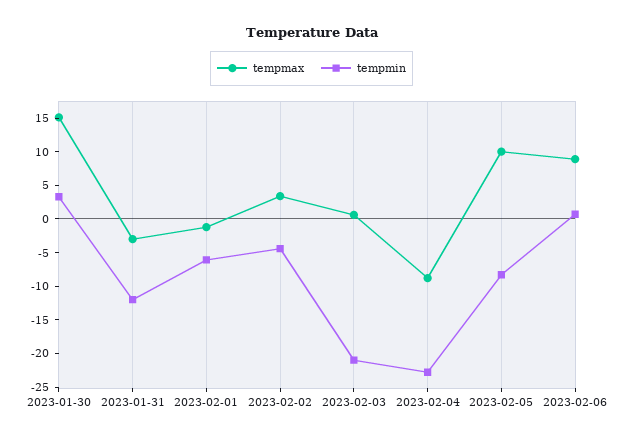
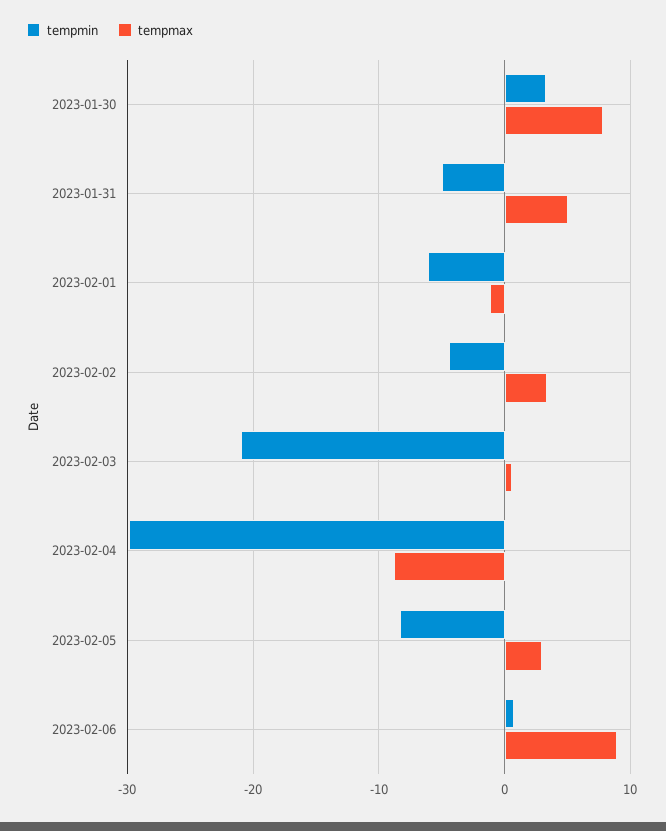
tempmax, 2023-01-30: 15 -> 8
tempmax, 2023-01-31: -2.5 -> 5
tempmin, 2023-01-31: -12.5 -> -5
tempmin, 2023-02-04: -22.5 -> -30
tempmax, 2023-02-05: 10 -> 3

